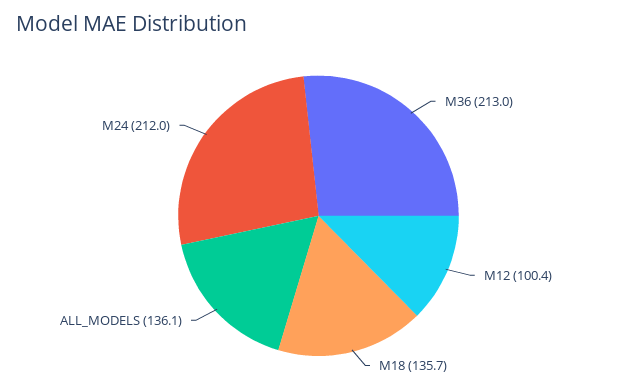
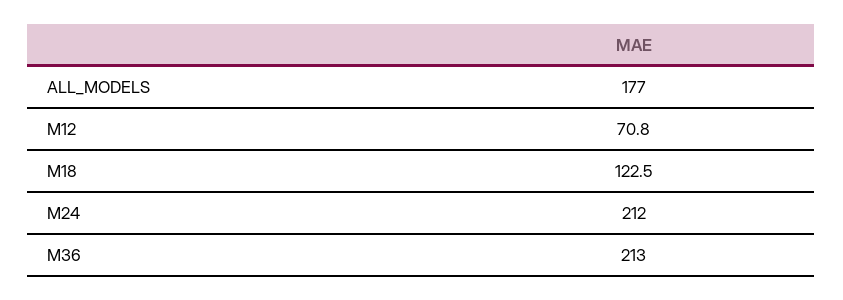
M12: 100.4 -> 70.8
M18: 135.7 -> 122.5
ALL_MODELS: 136.1 -> 177

